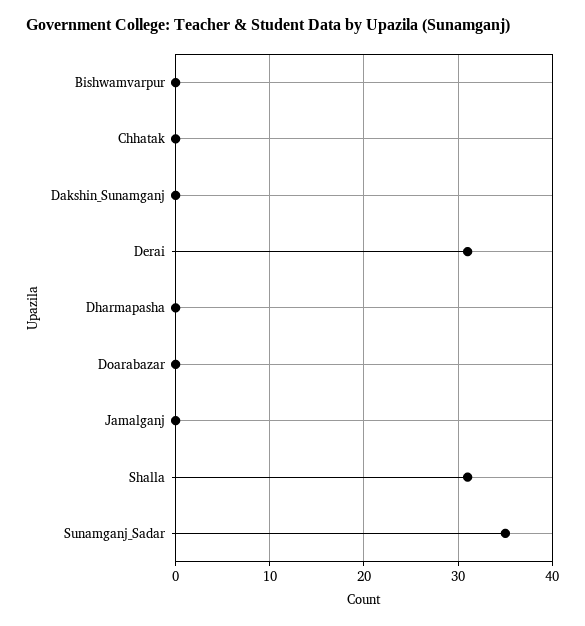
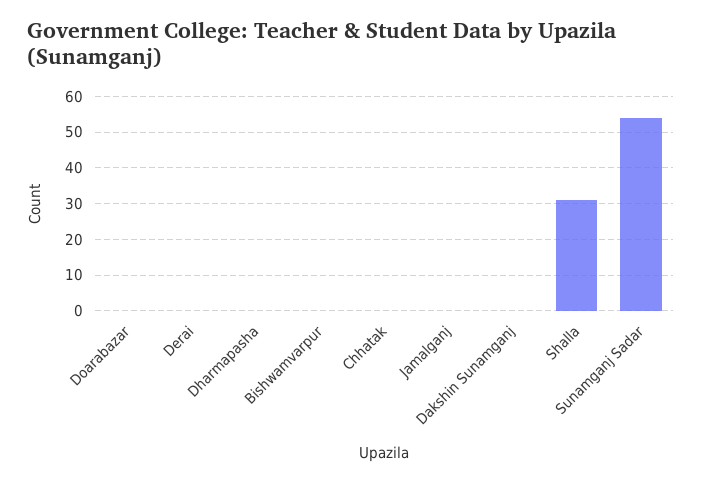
Derai: 31 -> 0
Sunamganj_Sadar: 35 -> 55

